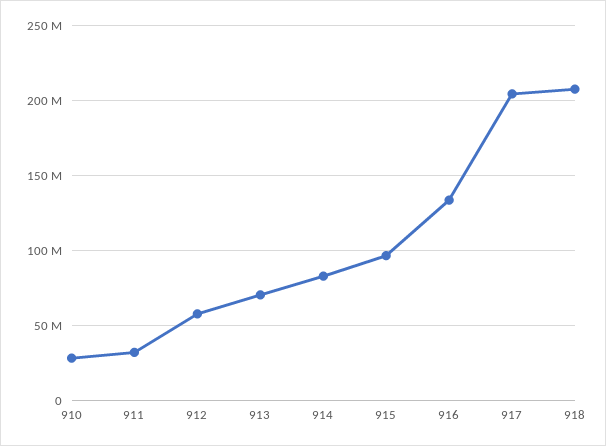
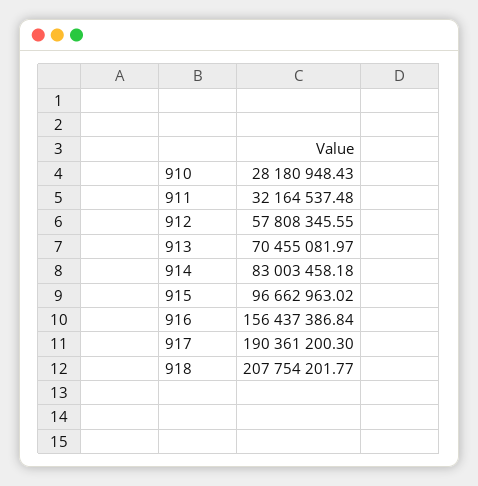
916: 135000000 -> 156437386.84
917: 205000000 -> 190361200.3

